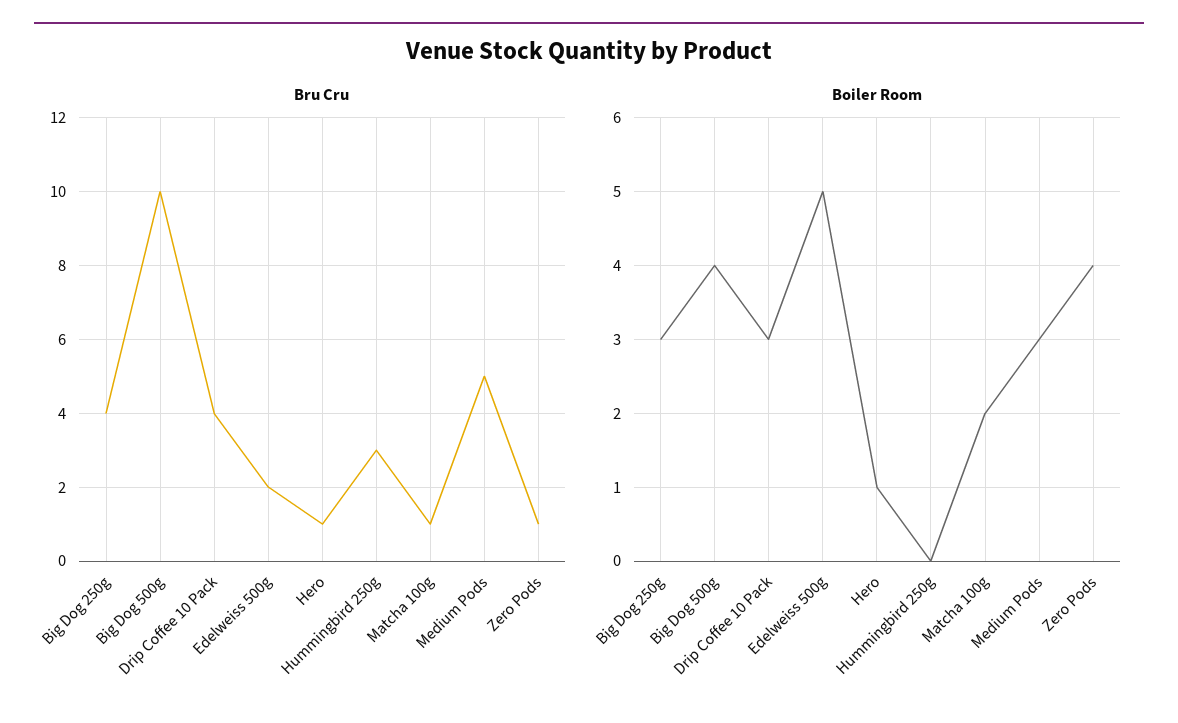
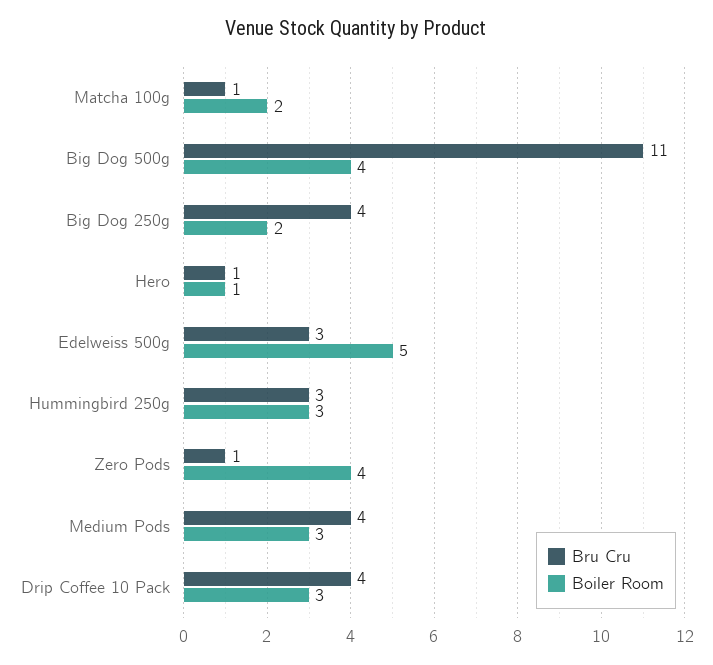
Bru Cru, Big Dog 500g: 10 -> 11
Bru Cru, Edelweiss 500g: 2 -> 3
Bru Cru, Medium Pods: 5 -> 4
Boiler Room, Big Dog 250g: 3 -> 2
Boiler Room, Hummingbird 250g: 0 -> 3

